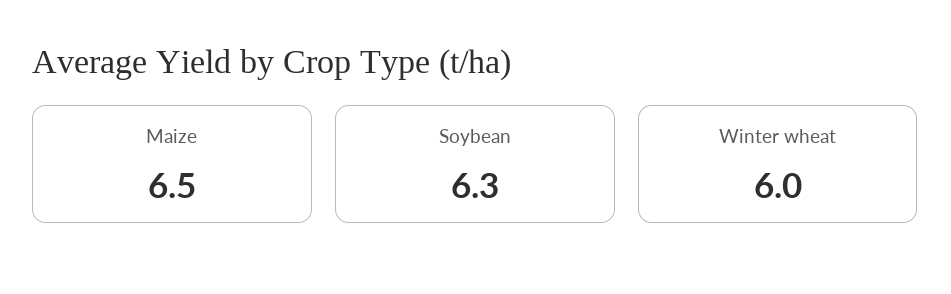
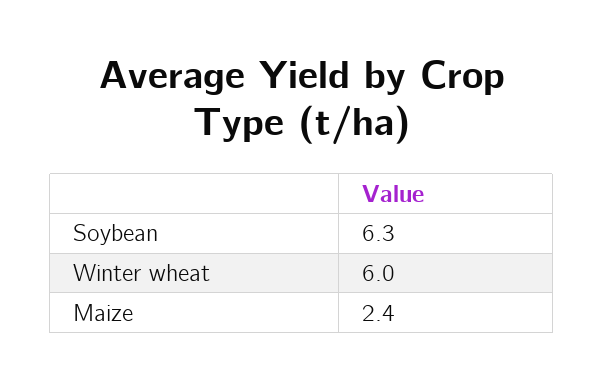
Maize: 6.5 -> 2.4

